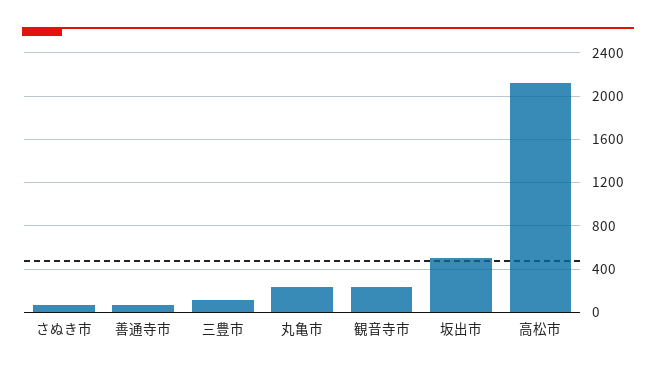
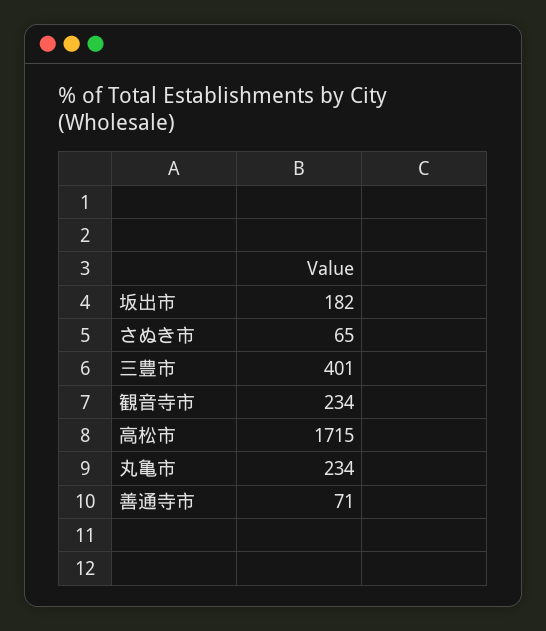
三豊市: 100 -> 401
坂出市: 500 -> 182
高松市: 2100 -> 1715

